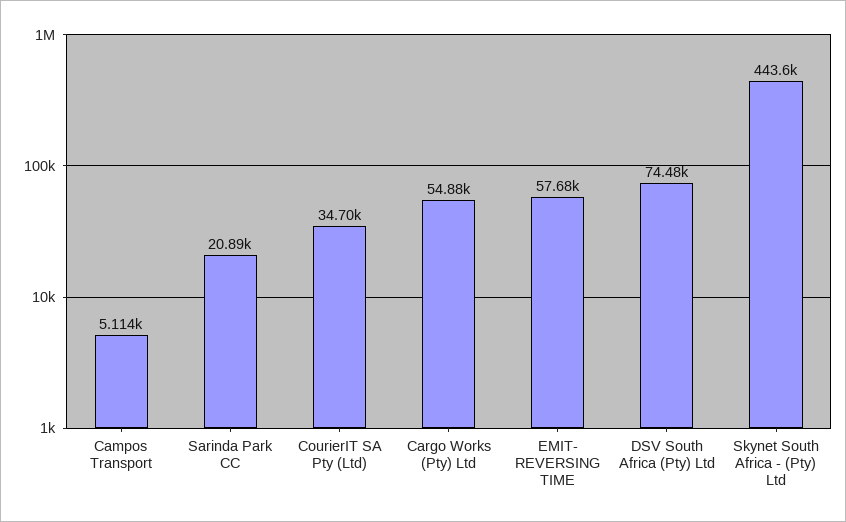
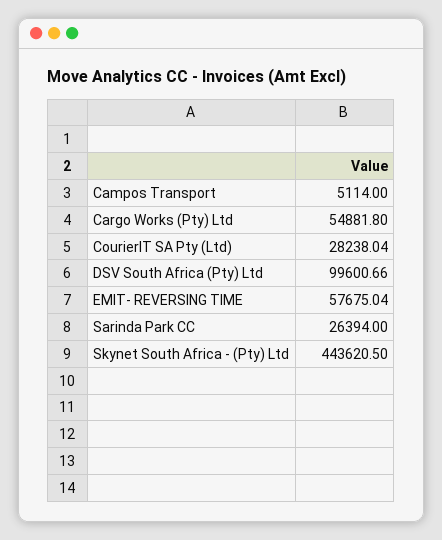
Sarinda Park CC: 20890 -> 26394
CourierIT SA Pty (Ltd): 34700 -> 28238.04
DSV South Africa (Pty) Ltd: 74480 -> 99600.66

